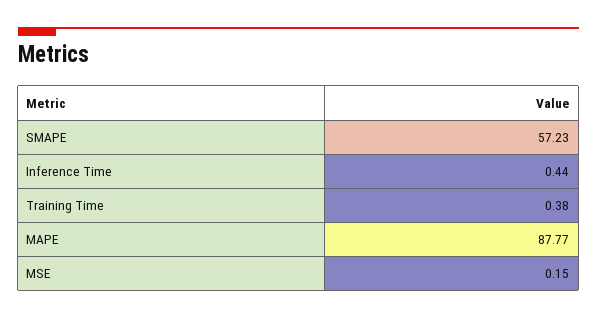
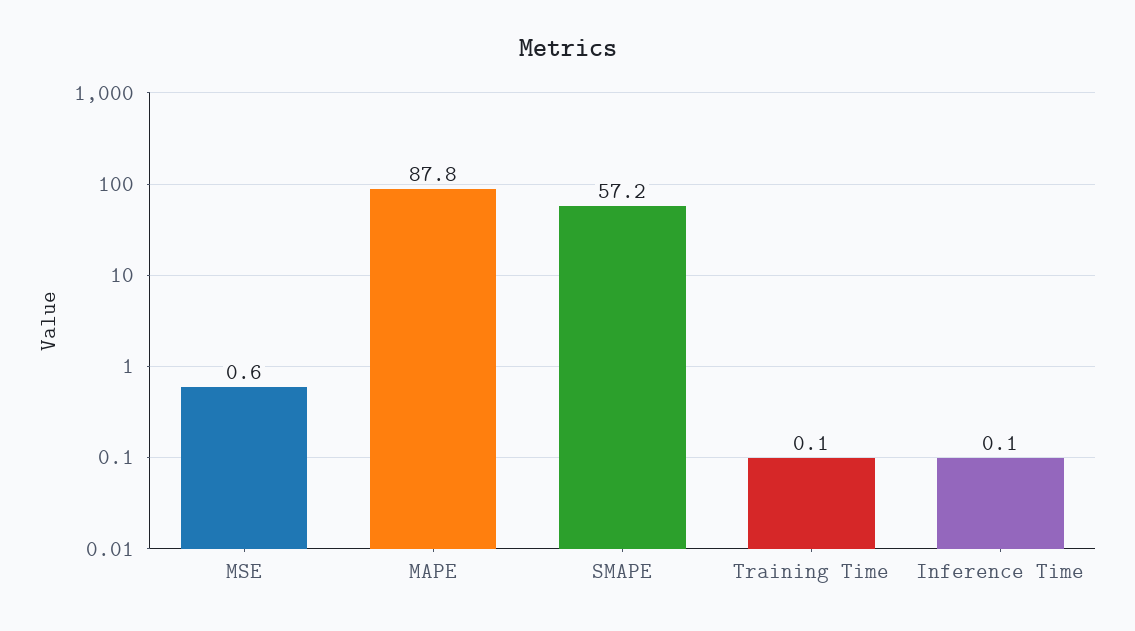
Inference Time: 0.44 -> 0.1
Training Time: 0.38 -> 0.1
MSE: 0.15 -> 0.6

